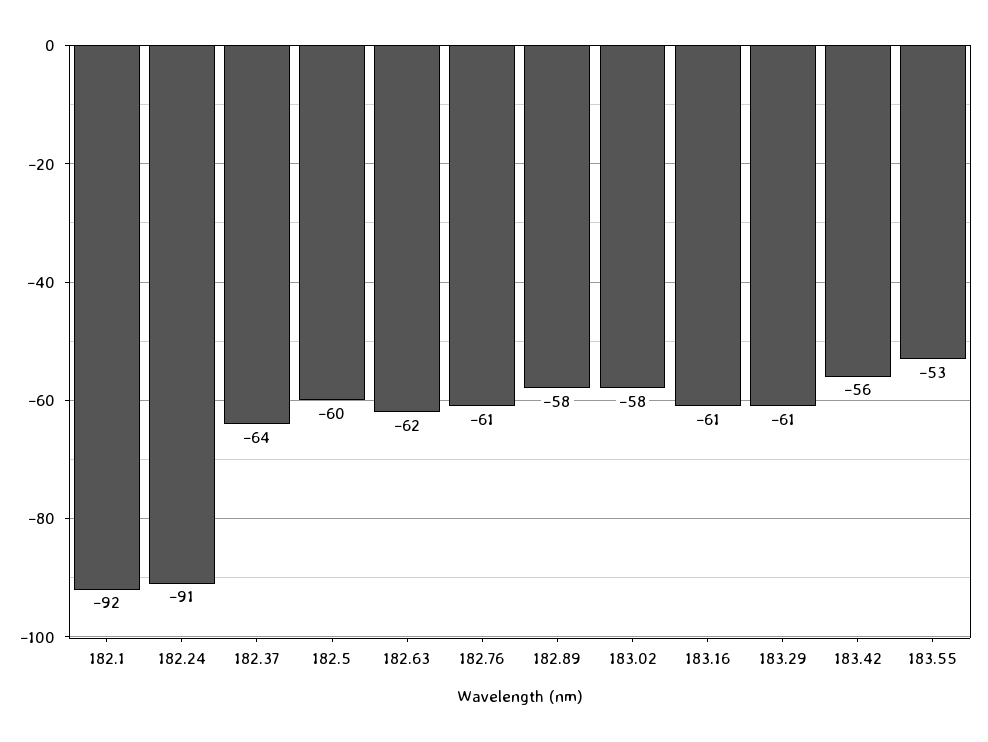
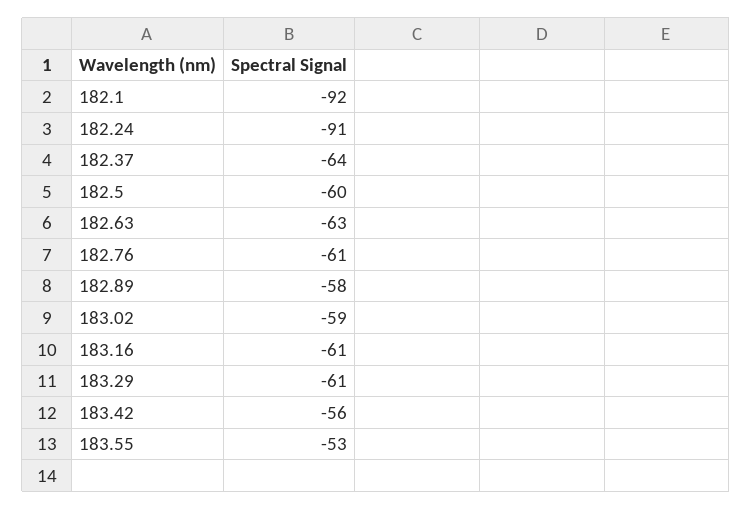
182.63: -62 -> -63
183.02: -58 -> -59

